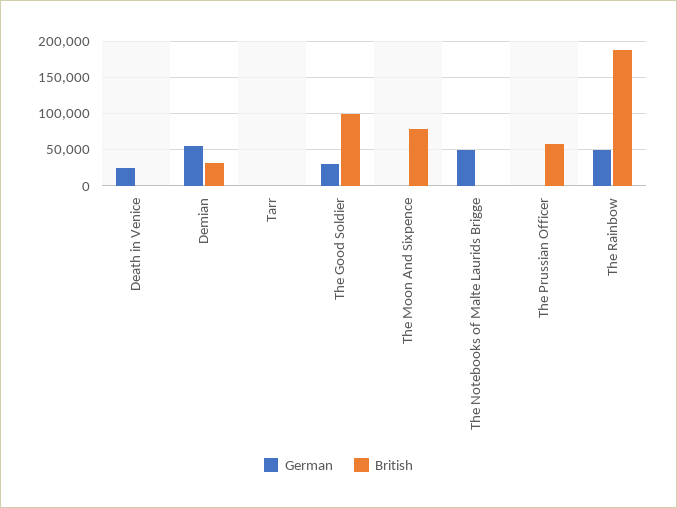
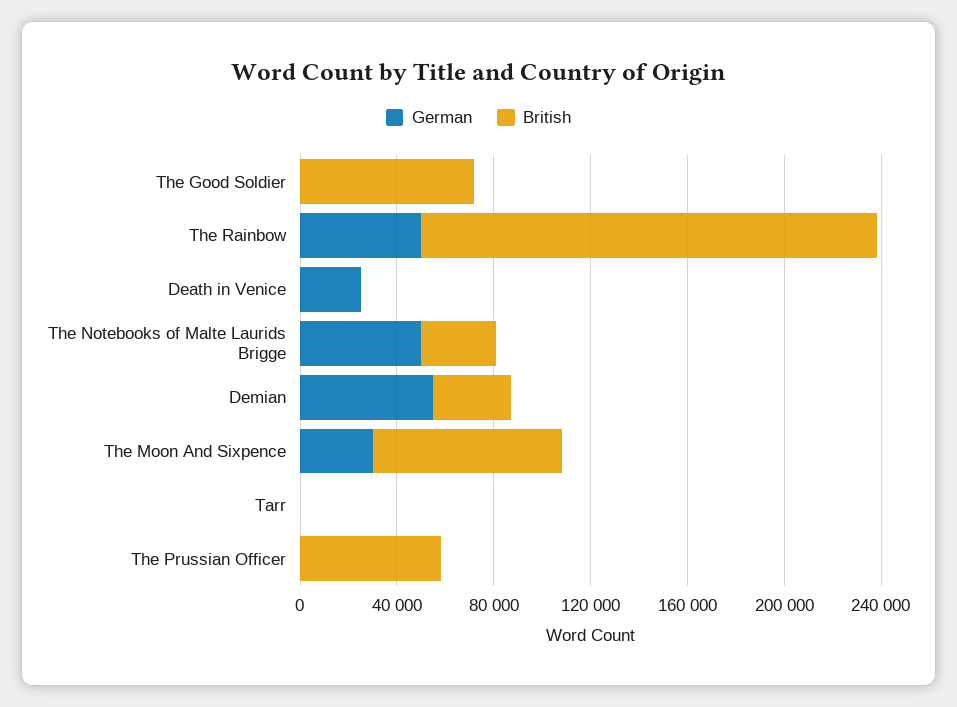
German, The Good Soldier: 30000 -> 0
British, The Good Soldier: 100000 -> 70000
German, The Moon And Sixpence: 0 -> 30000
British, The Notebooks of Malte Laurids Brigge: 0 -> 30000

